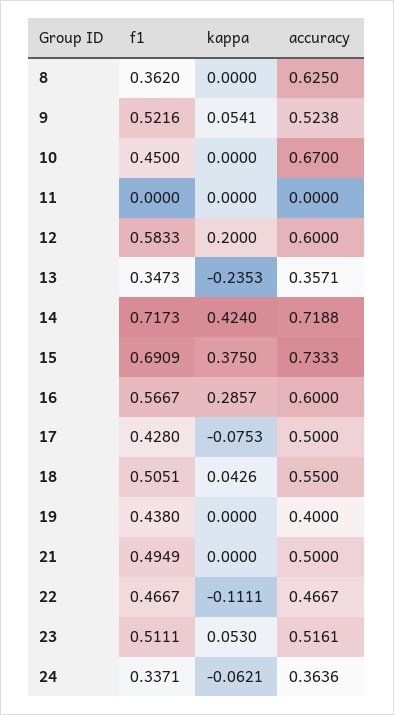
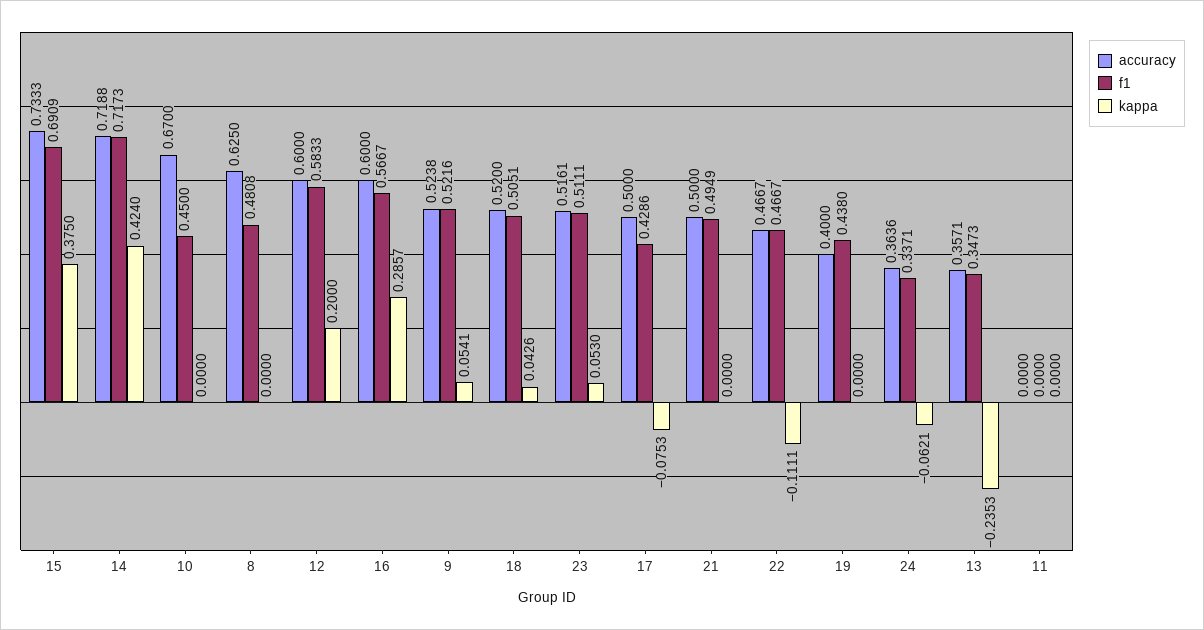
f1, 8: 0.362 -> 0.4808
f1, 17: 0.428 -> 0.4286
accuracy, 18: 0.55 -> 0.52

